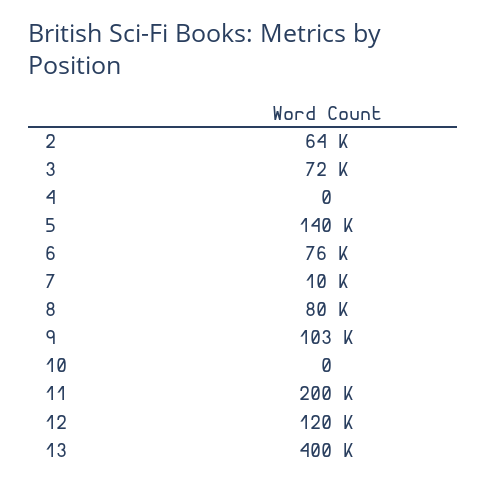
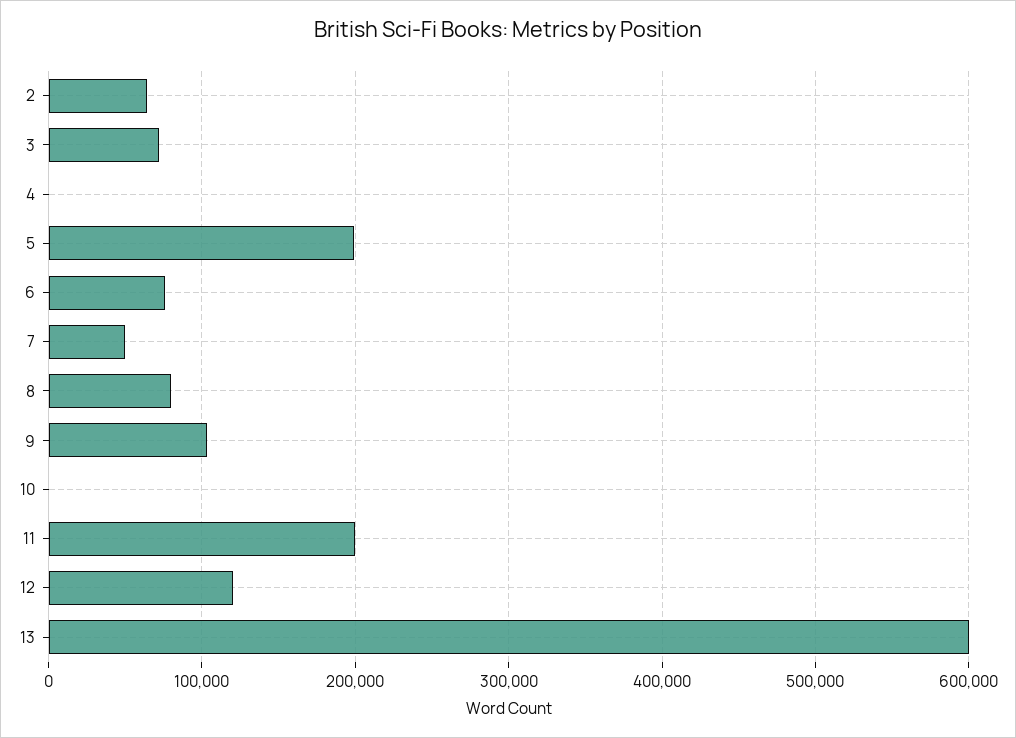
5: 140000 -> 200000
7: 10000 -> 50000
13: 400000 -> 600000

